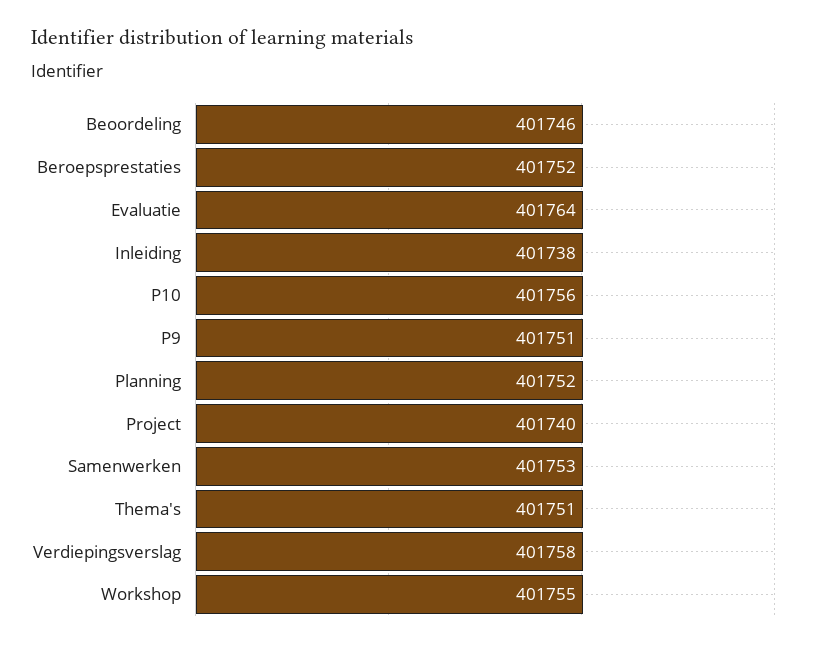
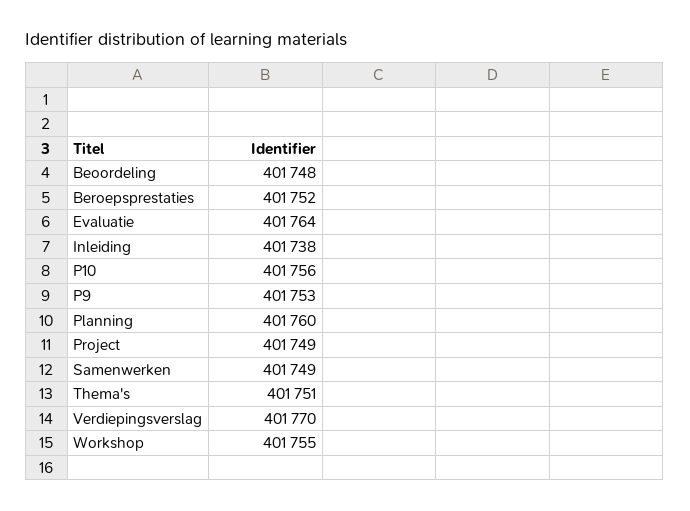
Beoordeling: 401746 -> 401748
P9: 401751 -> 401753
Planning: 401752 -> 401760
Project: 401740 -> 401749
Samenwerken: 401753 -> 401749
Verdiepingsverslag: 401758 -> 401770

